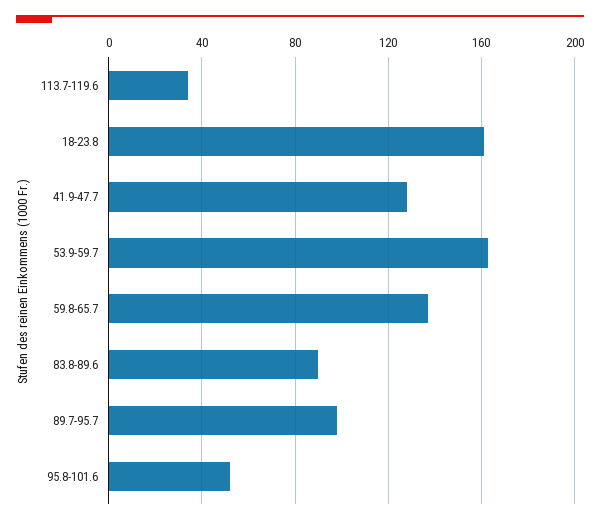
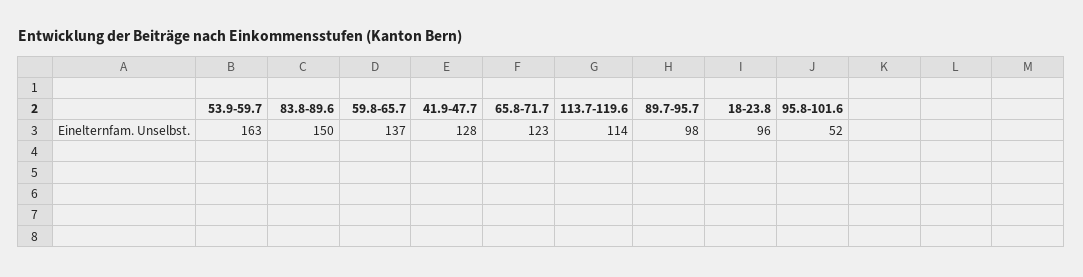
113.7-119.6: 35 -> 114
18-23.8: 160 -> 96
83.8-89.6: 90 -> 150
65.8-71.7: none -> 123

